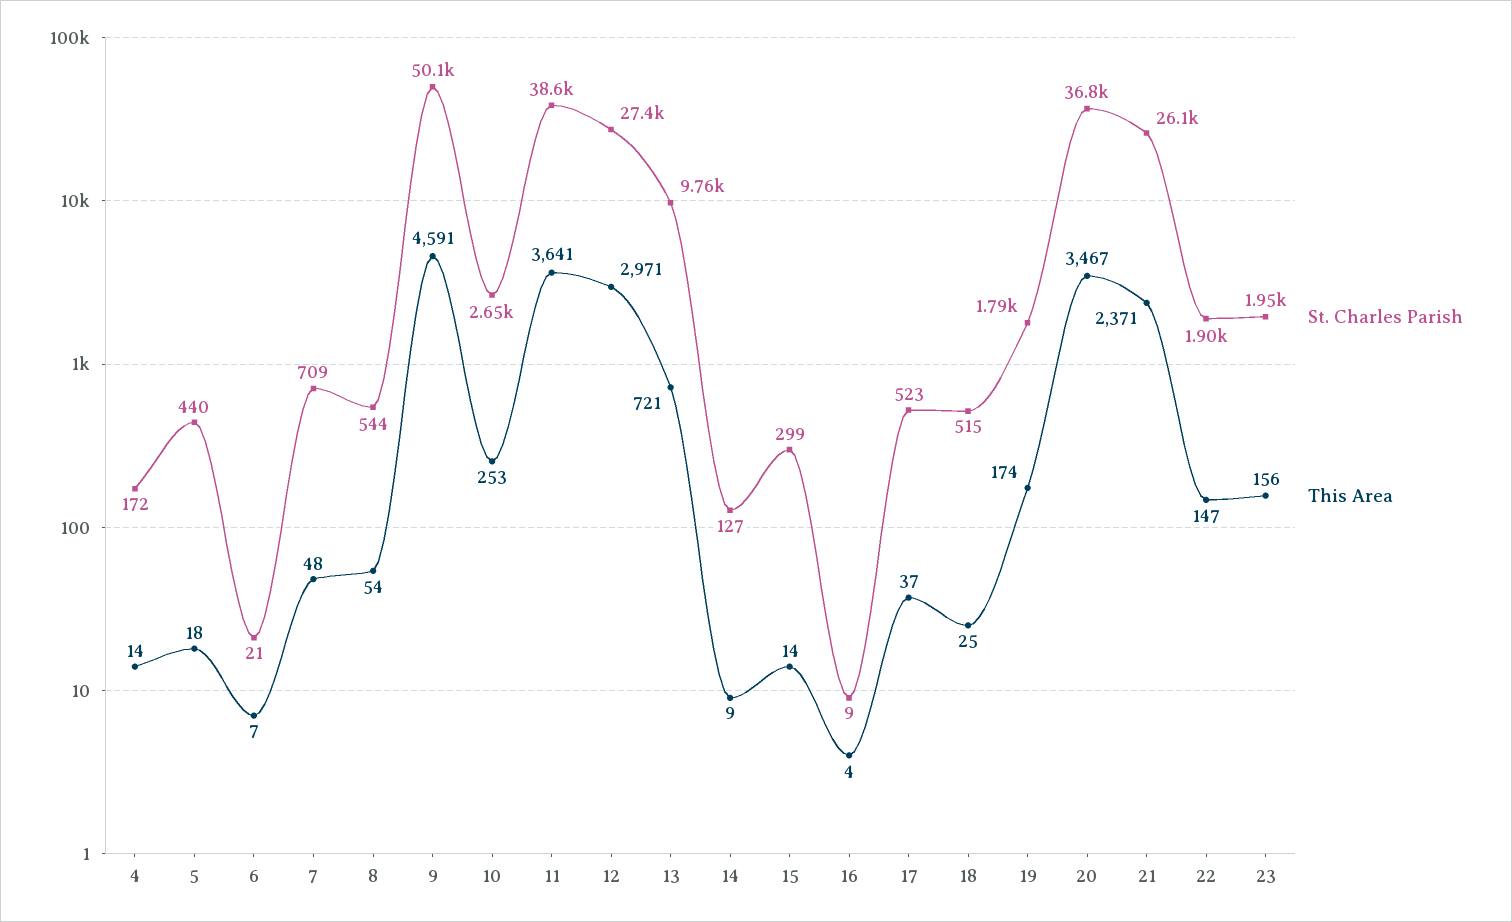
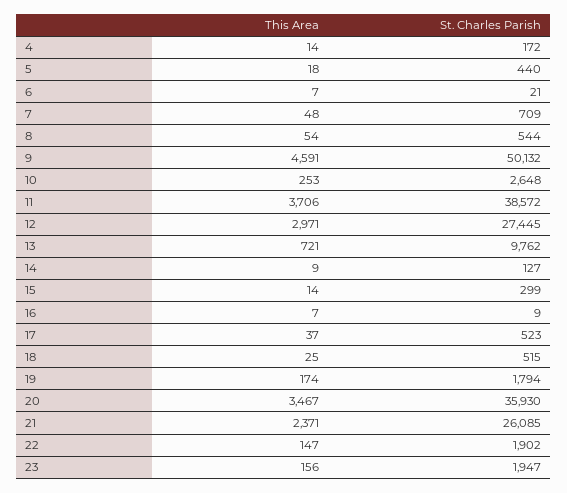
This Area, 11: 3641 -> 3706
This Area, 16: 4 -> 7
St. Charles Parish, 20: 36800 -> 35930

